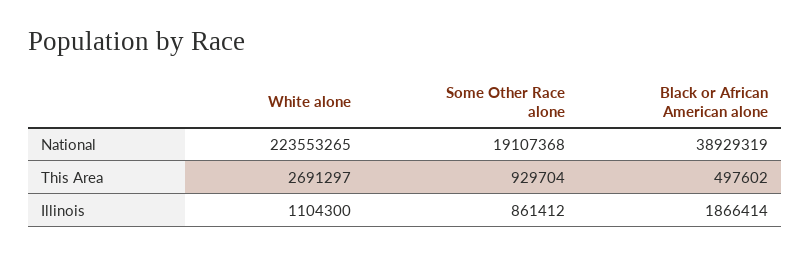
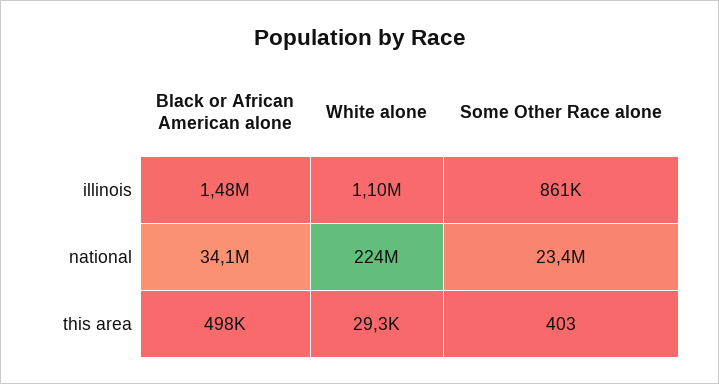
Some Other Race alone, National: 19107368 -> 23400000
Black or African American alone, National: 38929319 -> 34100000
White alone, This Area: 2691297 -> 29300
Some Other Race alone, This Area: 929704 -> 403
Black or African American alone, Illinois: 1866414 -> 1480000

